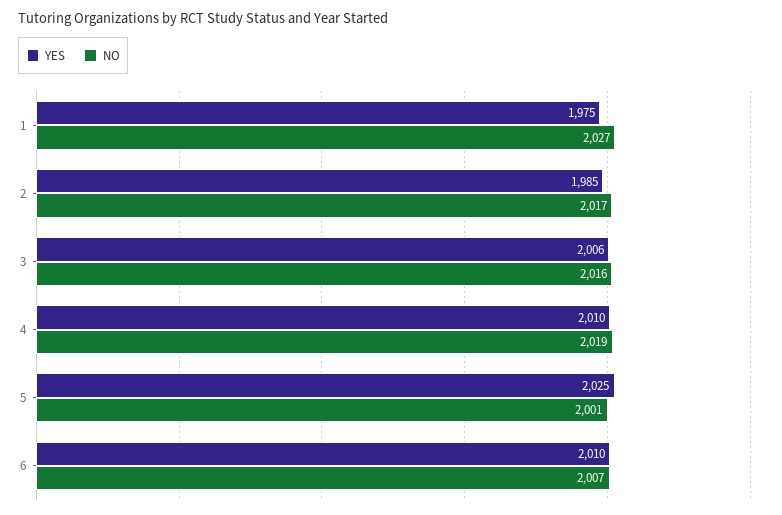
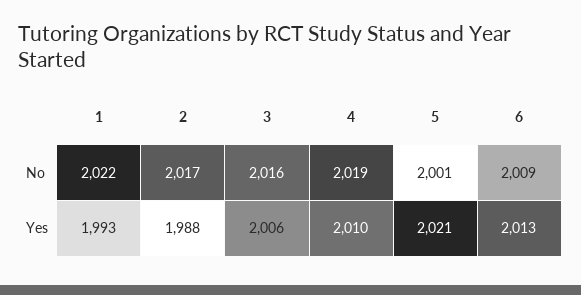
YES, 1: 1975 -> 1993
NO, 1: 2027 -> 2022
YES, 2: 1985 -> 1988
YES, 5: 2025 -> 2021
YES, 6: 2010 -> 2013
NO, 6: 2007 -> 2009

